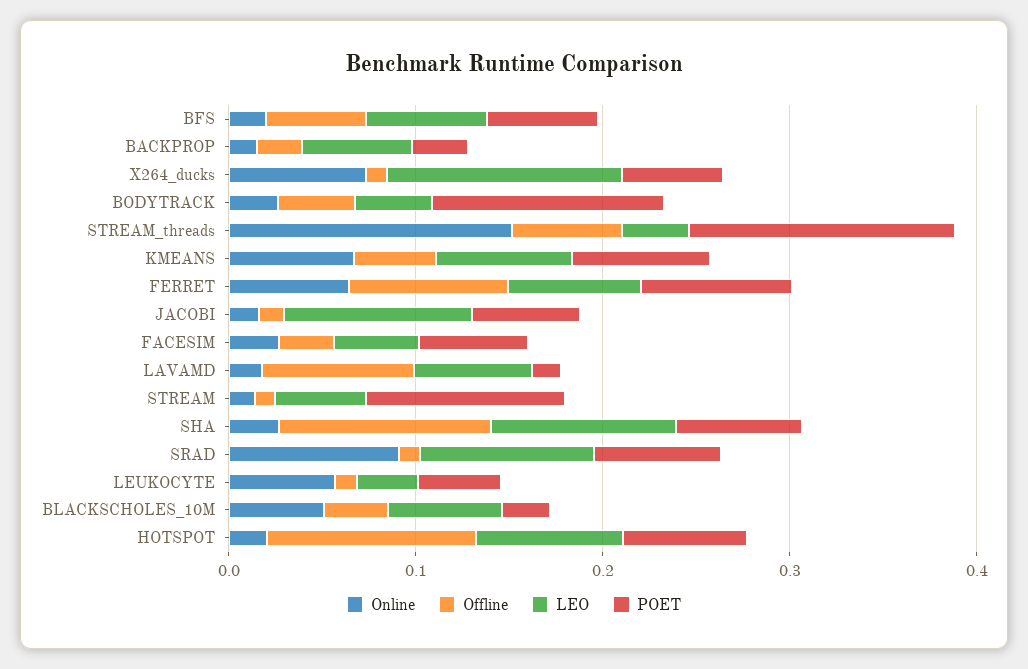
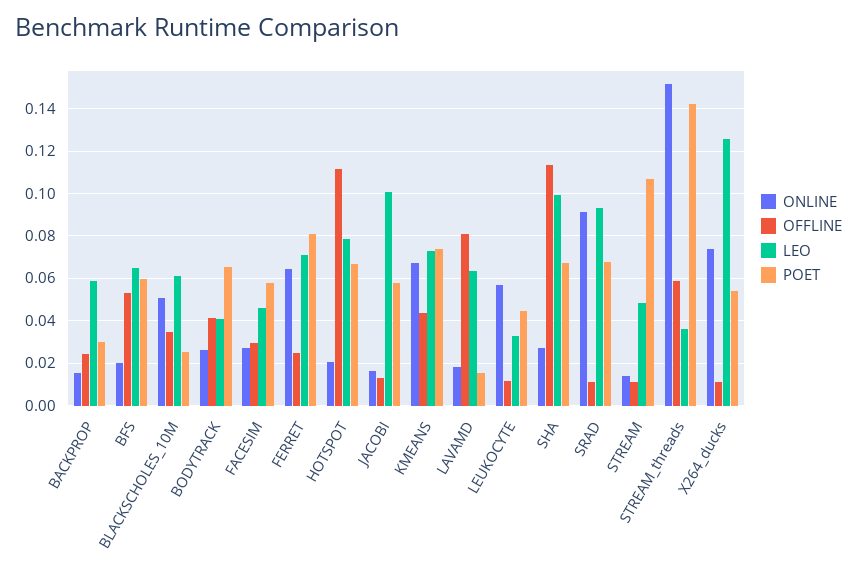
POET, BODYTRACK: 0.12 -> 0.065
Offline, FERRET: 0.08 -> 0.025

